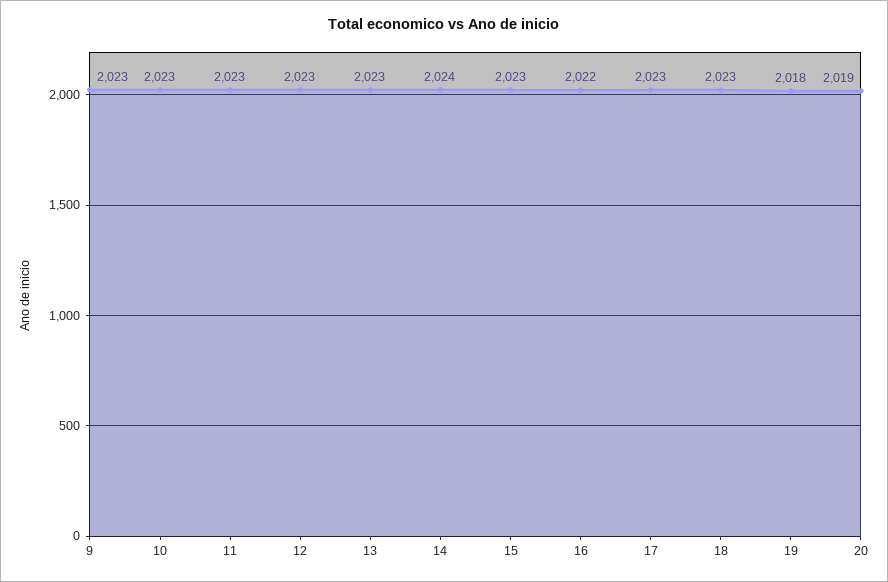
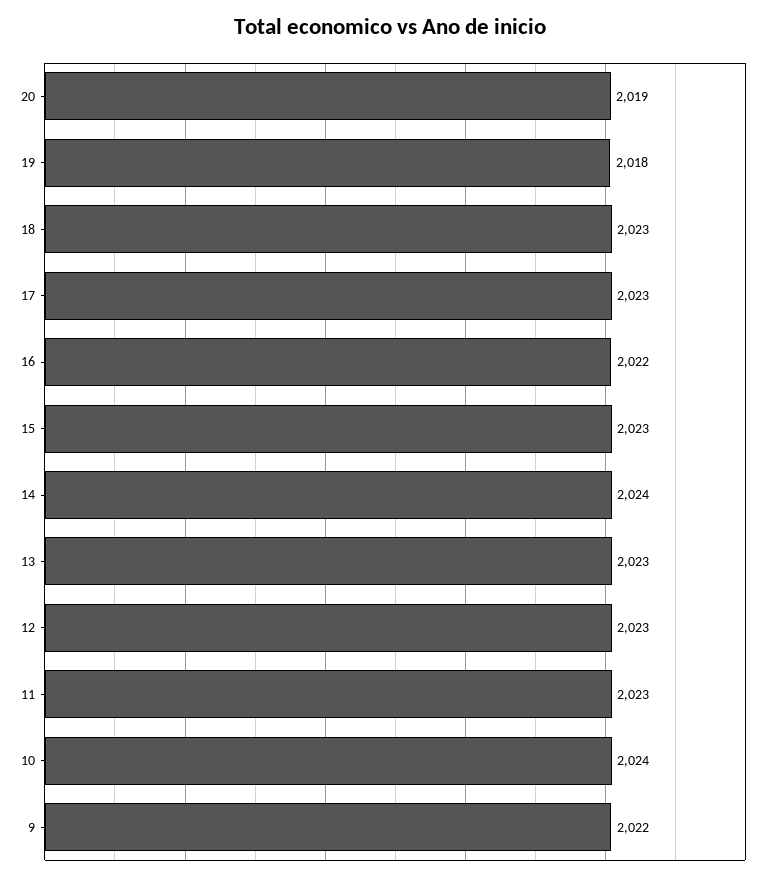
9: 2023 -> 2022
10: 2023 -> 2024

